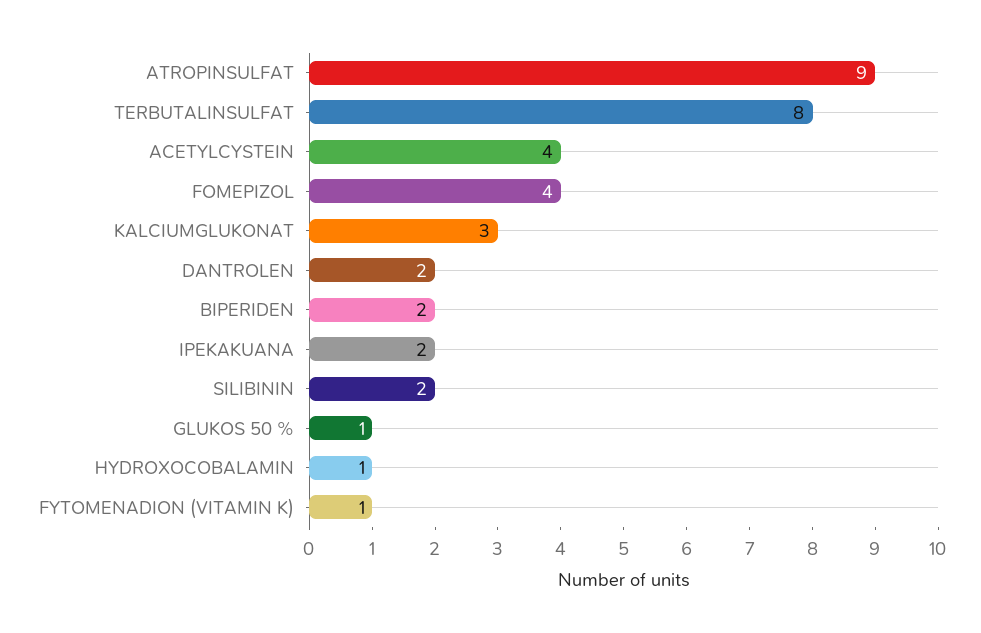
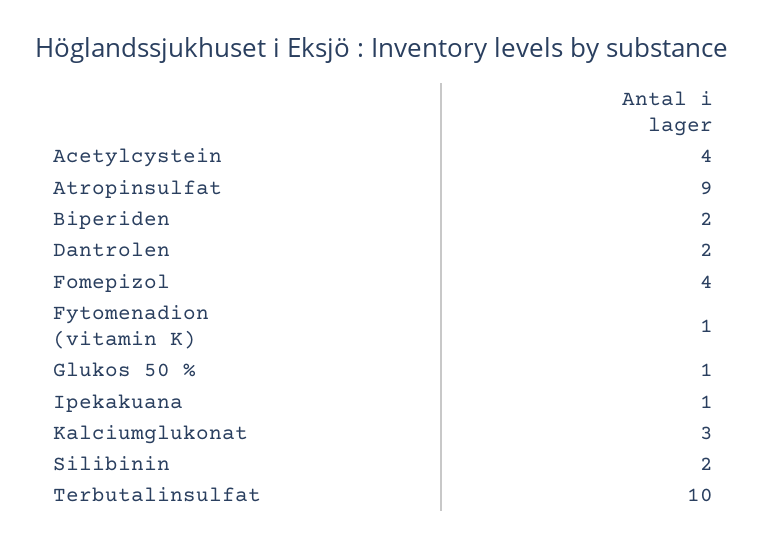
TERBUTALINSULFAT: 8 -> 10
IPEKAKUANA: 2 -> 1
HYDROXOCOBALAMIN: 1 -> none

